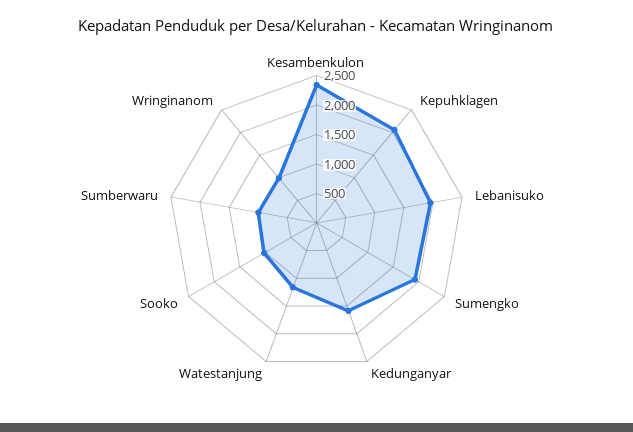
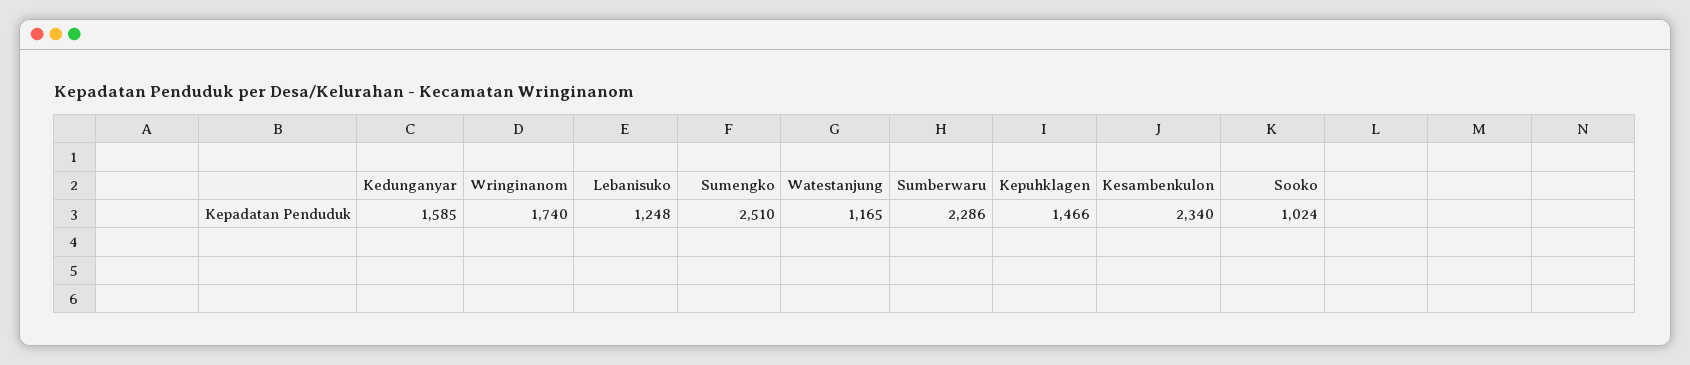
Kepuhklagen: 2000 -> 1466
Lebanisuko: 2000 -> 1248
Sumengko: 2000 -> 2510
Sumberwaru: 1000 -> 2286
Wringinanom: 1000 -> 1740

